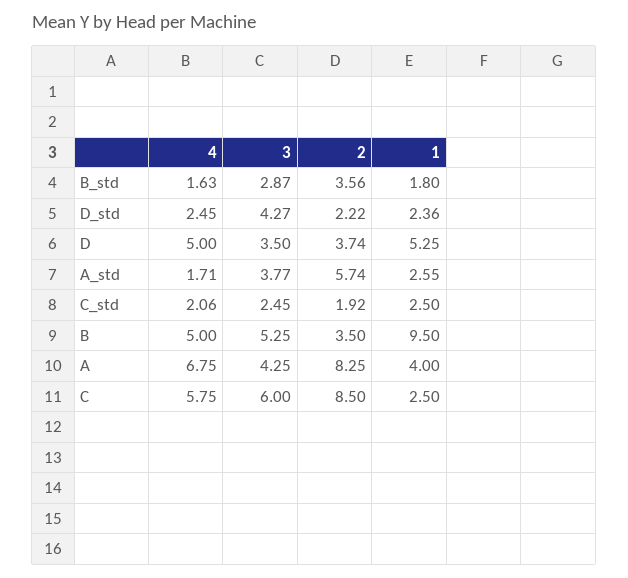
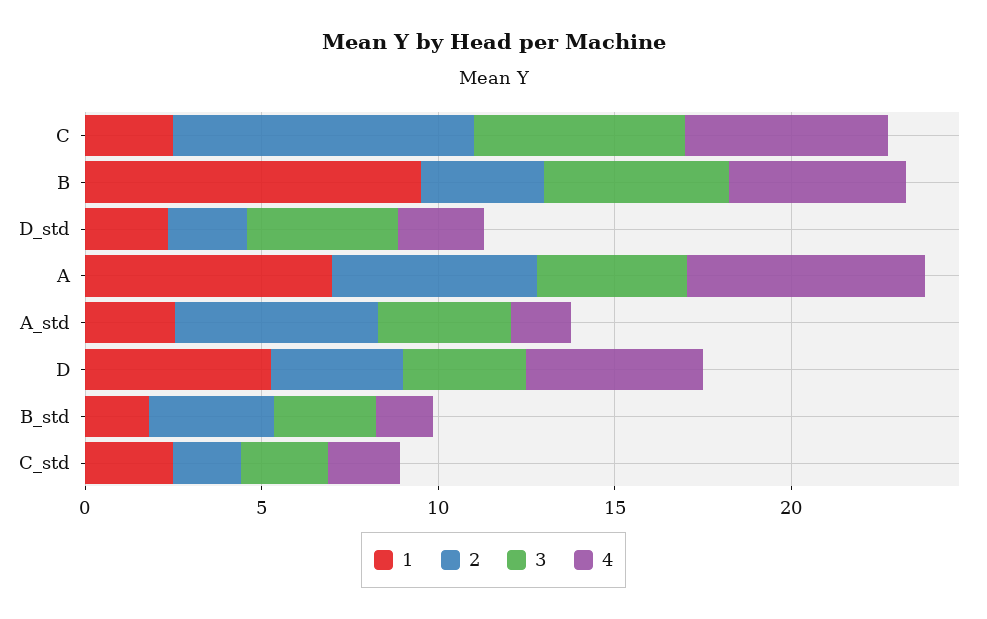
2, A: 8.25 -> 6
1, A: 4 -> 7

